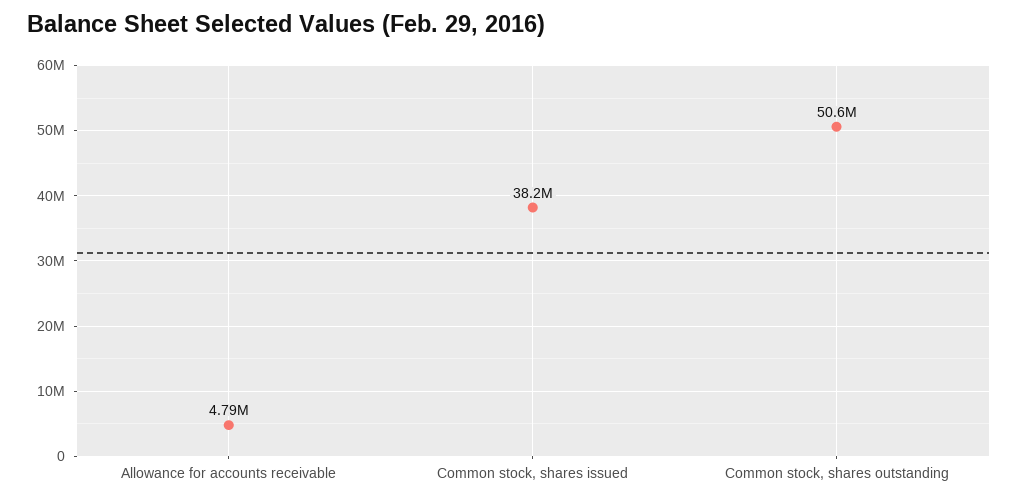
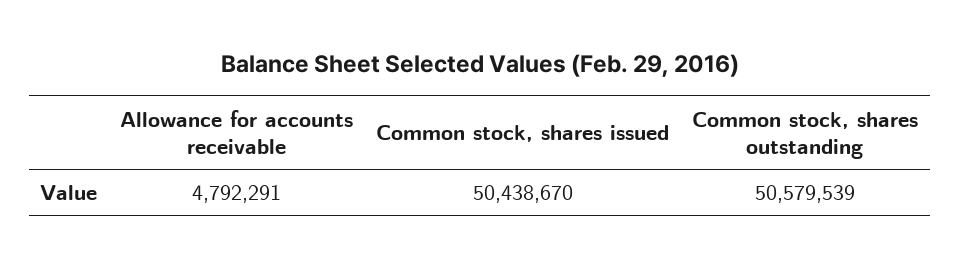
Common stock, shares issued: 38200000 -> 50438670

